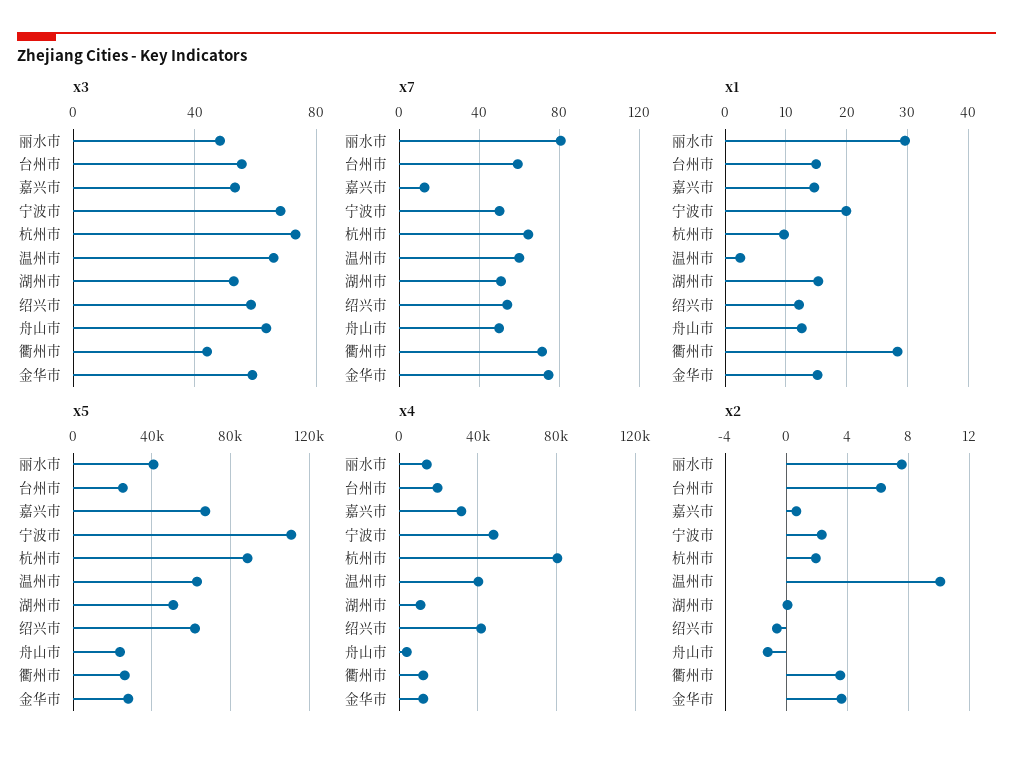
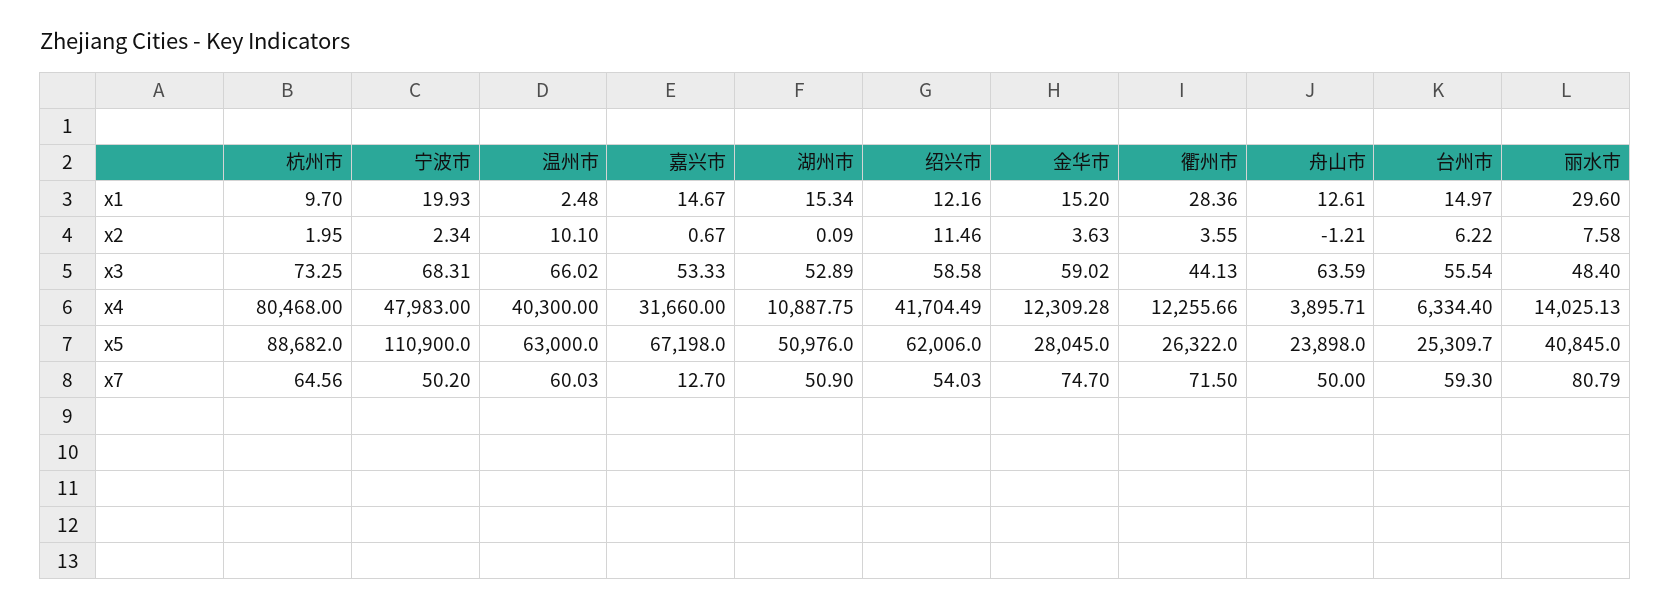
x4, 台州市: 20000 -> 6334.4
x2, 绍兴市: -0.5 -> 11.46

